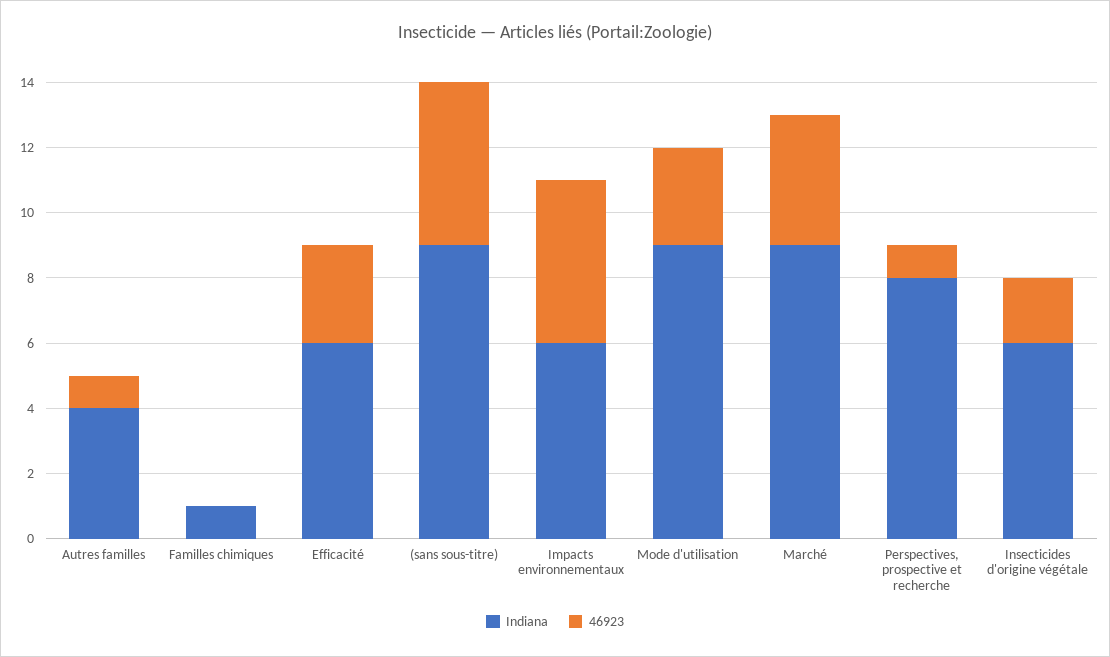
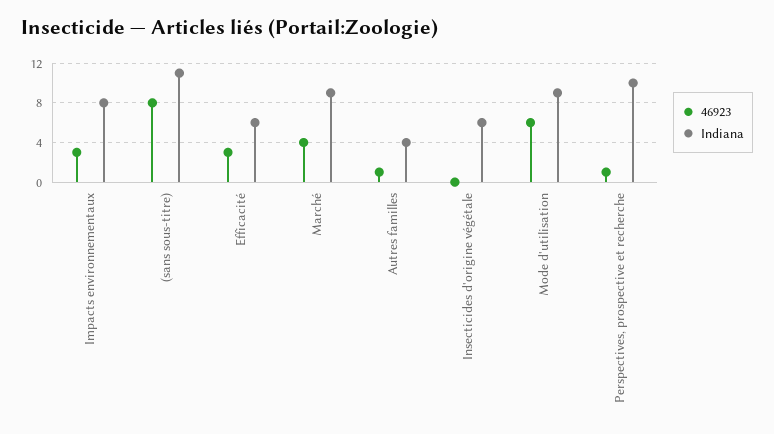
Indiana, Familles chimiques: 1 -> none
46923, Familles chimiques: 0 -> none
Indiana, (sans sous-titre): 9 -> 11
46923, (sans sous-titre): 5 -> 8
Indiana, Impacts environnementaux: 6 -> 8
46923, Impacts environnementaux: 5 -> 3
46923, Mode d'utilisation: 3 -> 6
Indiana, Perspectives, prospective et recherche: 8 -> 10
46923, Insecticides d'origine végétale: 2 -> 0

